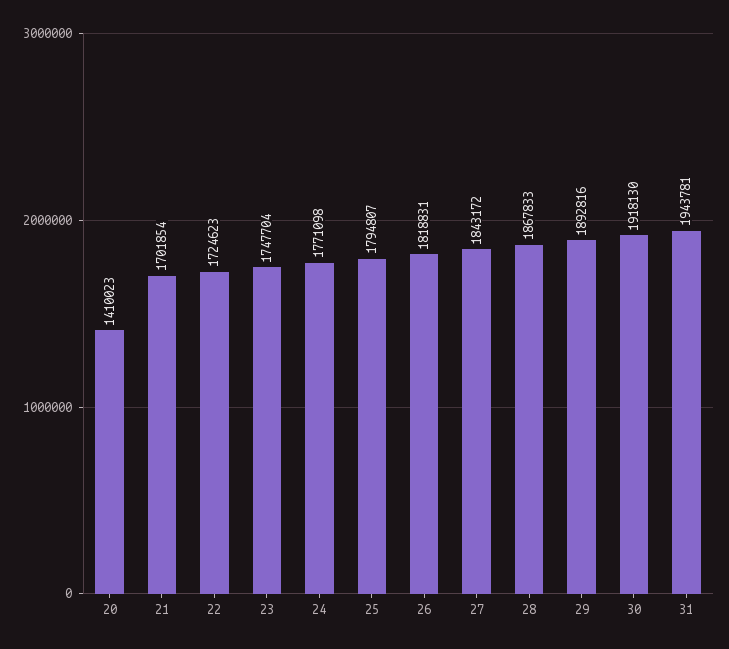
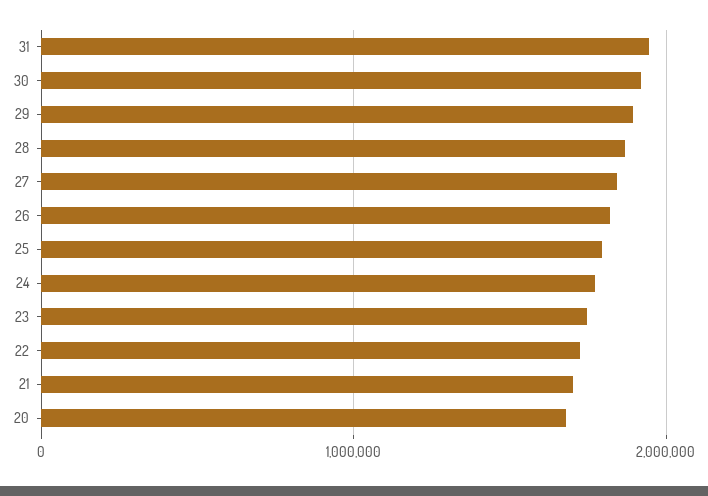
20: 1410023 -> 1700000

